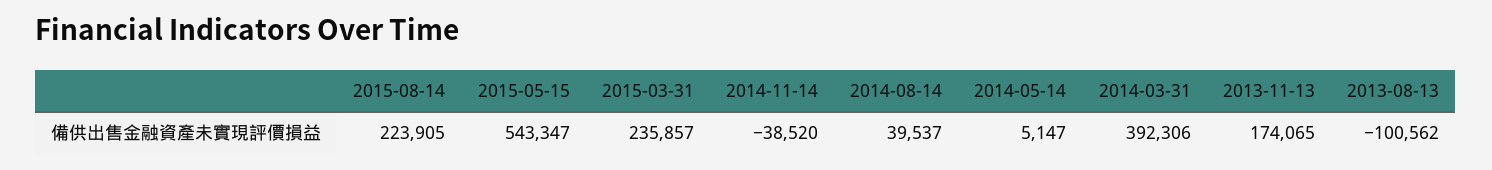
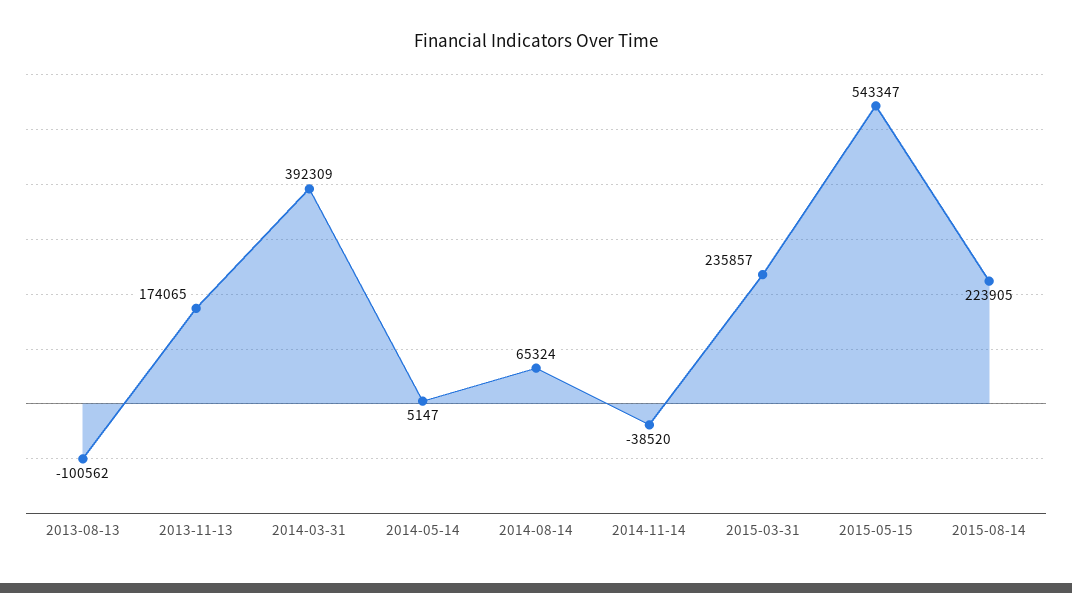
2014-08-14: 39537 -> 65324
2014-03-31: 392306 -> 392309

